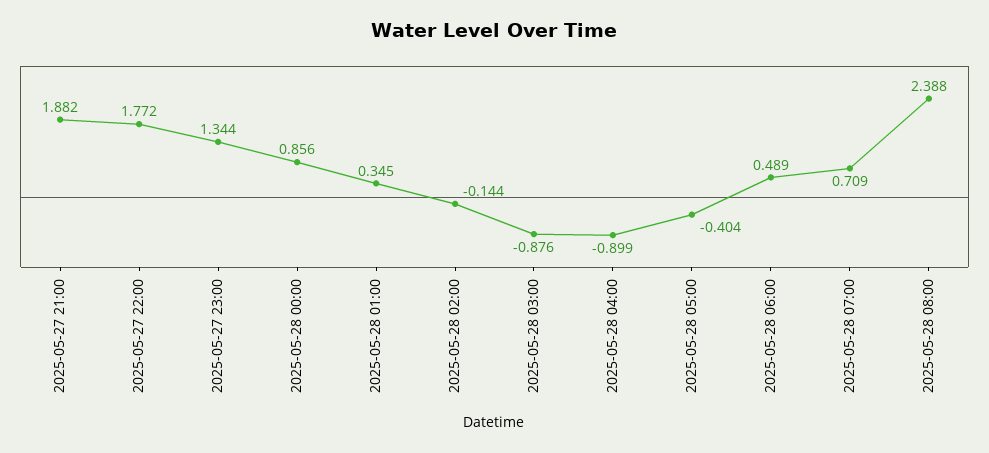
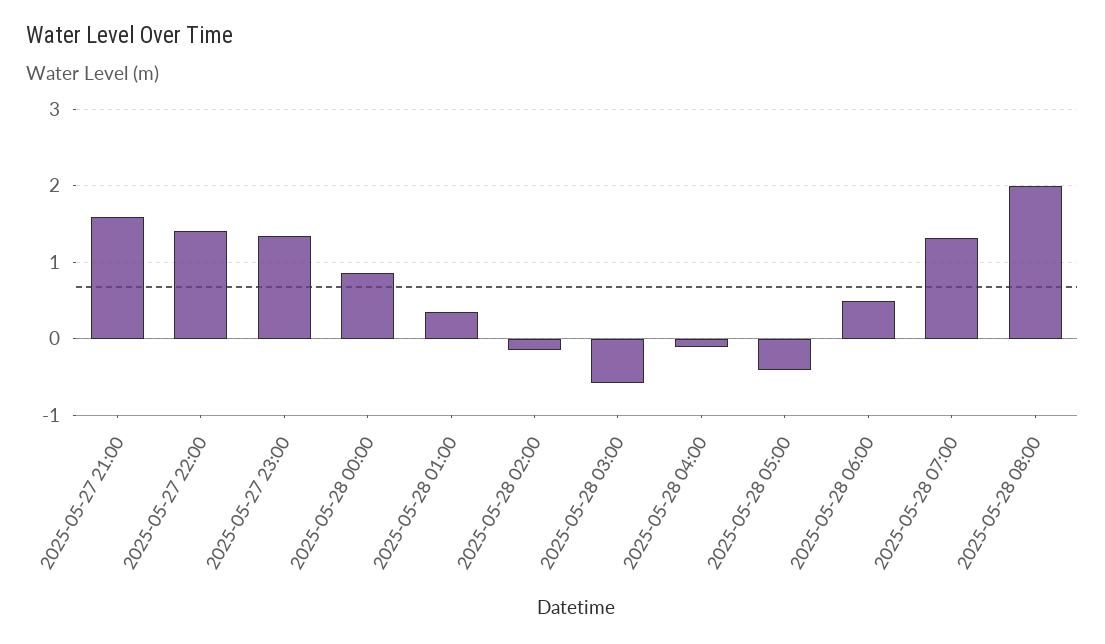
2025-05-27 21:00: 1.882 -> 1.6
2025-05-27 22:00: 1.772 -> 1.4
2025-05-28 03:00: -0.876 -> -0.6
2025-05-28 04:00: -0.899 -> -0.1
2025-05-28 07:00: 0.709 -> 1.3
2025-05-28 08:00: 2.388 -> 2

